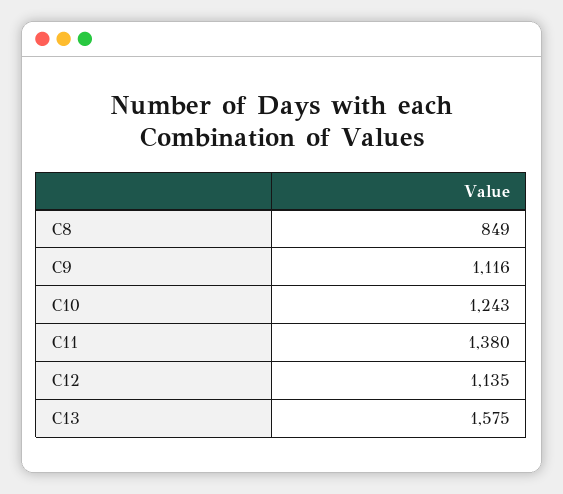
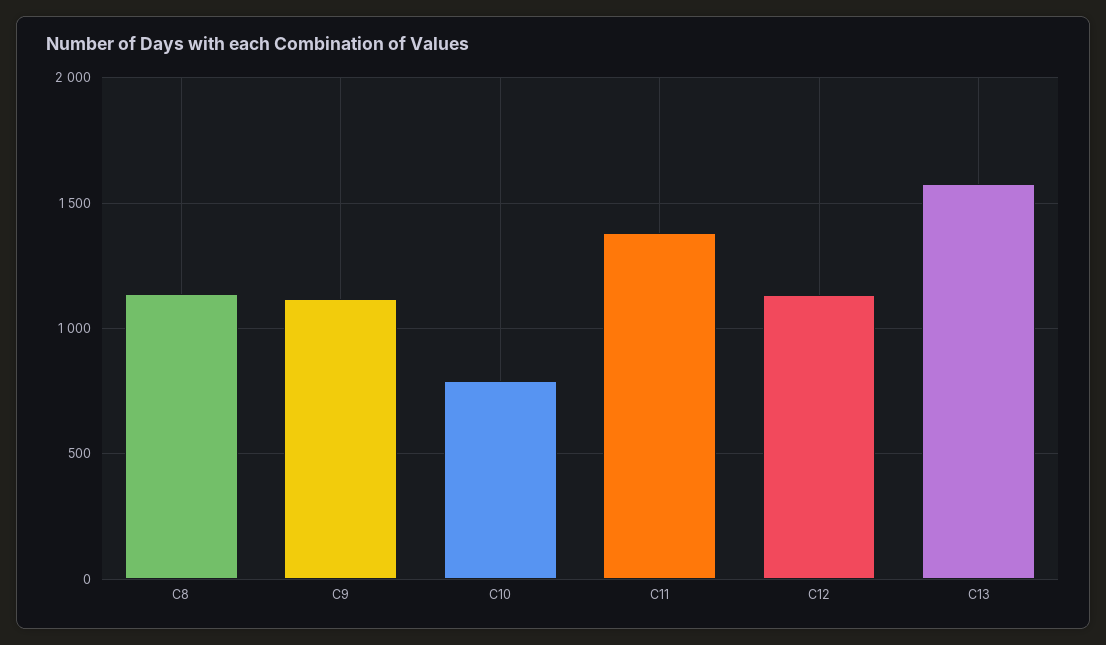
C8: 849 -> 1150
C10: 1243 -> 800

